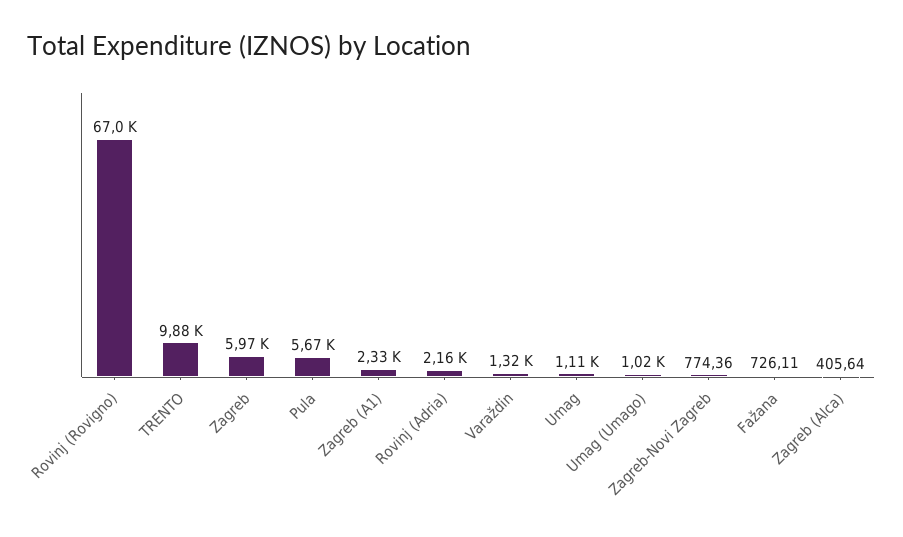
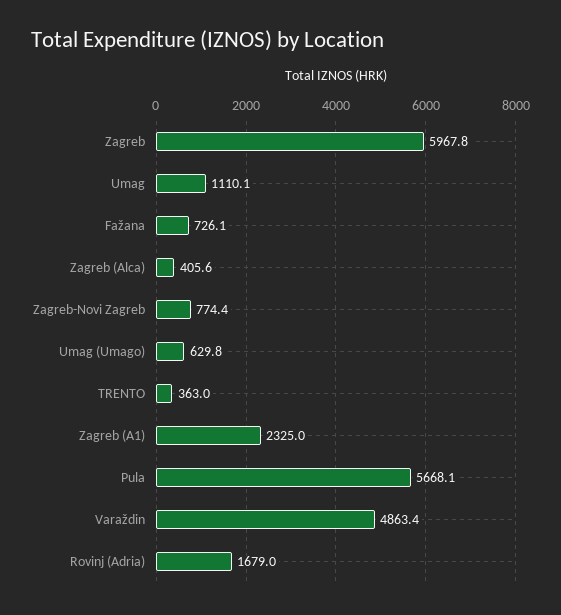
Rovinj (Rovigno): 67000 -> none
TRENTO: 9880 -> 363
Rovinj (Adria): 2160 -> 1679
Varaždin: 1320 -> 4863.4
Umag (Umago): 1020 -> 629.8

